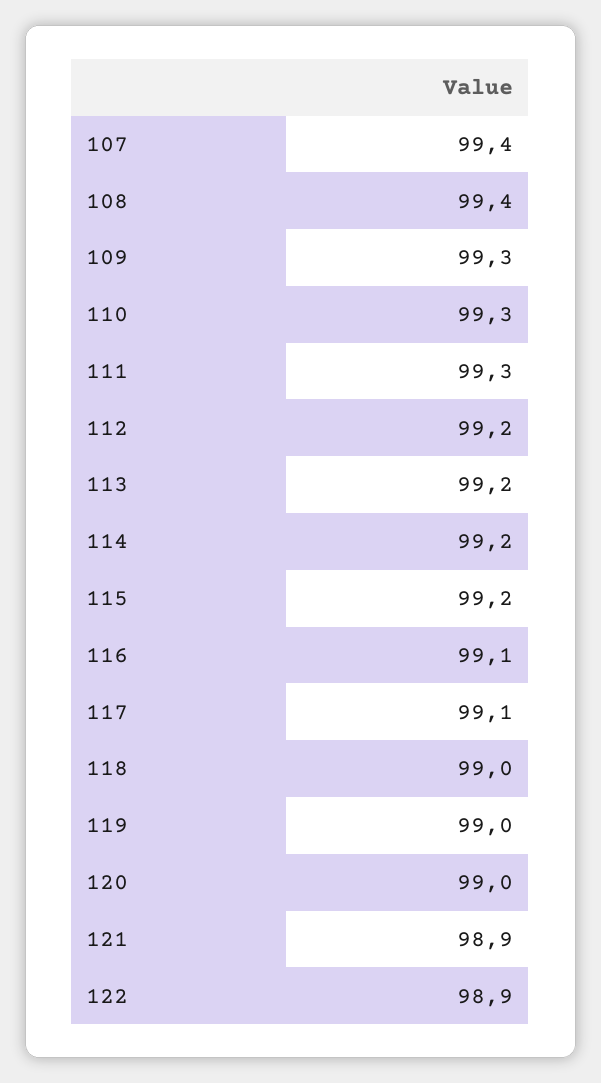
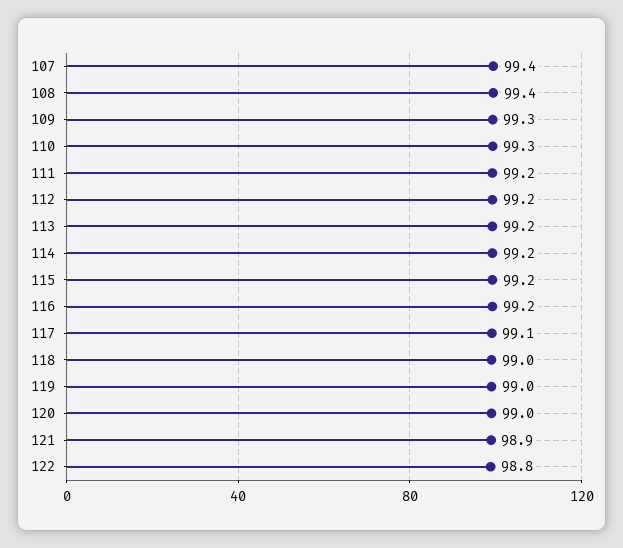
111: 99.3 -> 99.2
116: 99.1 -> 99.2
122: 98.9 -> 98.8

